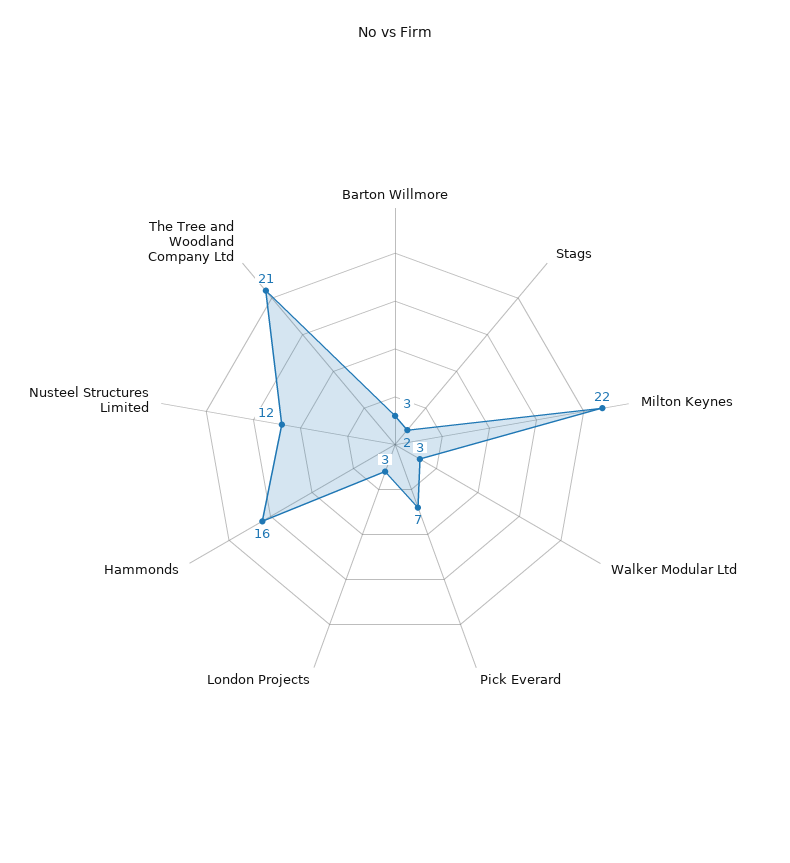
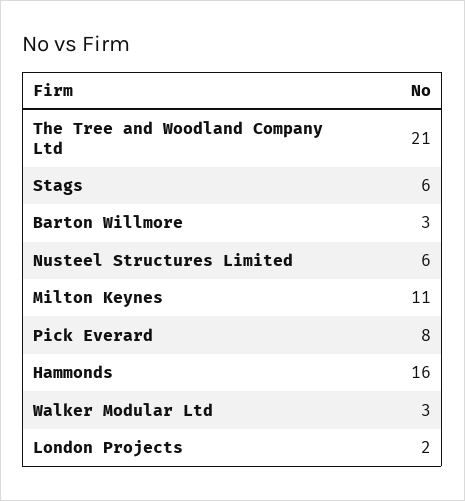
Stags: 2 -> 6
Milton Keynes: 22 -> 11
Pick Everard: 7 -> 8
London Projects: 3 -> 2
Nusteel Structures Limited: 12 -> 6

